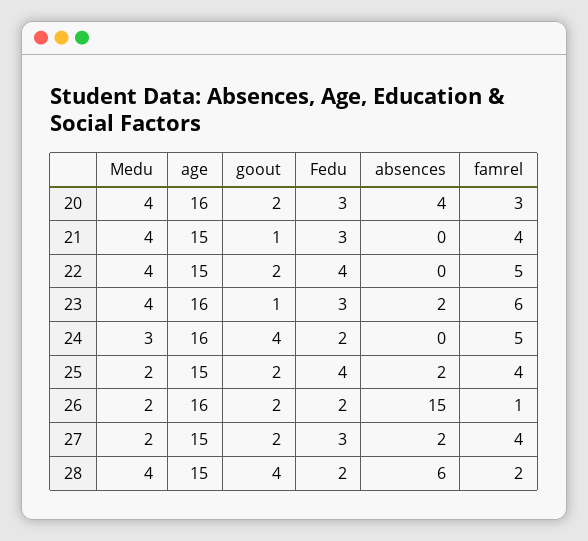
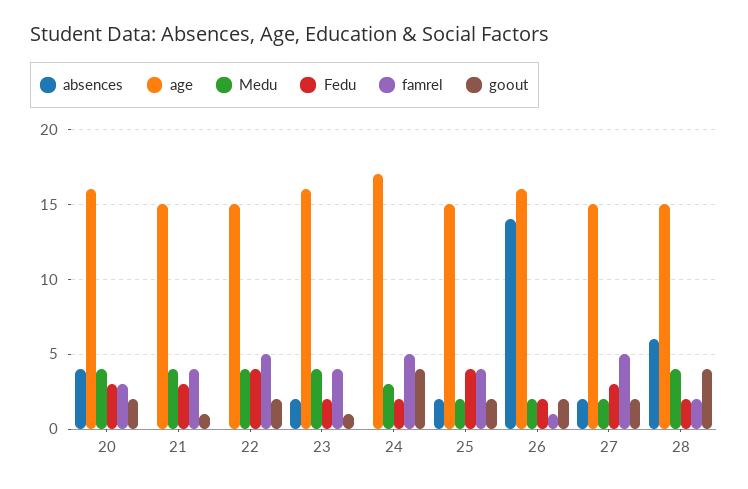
Fedu, 23: 3 -> 2
famrel, 23: 6 -> 4
age, 24: 16 -> 17
absences, 26: 15 -> 14
famrel, 27: 4 -> 5

